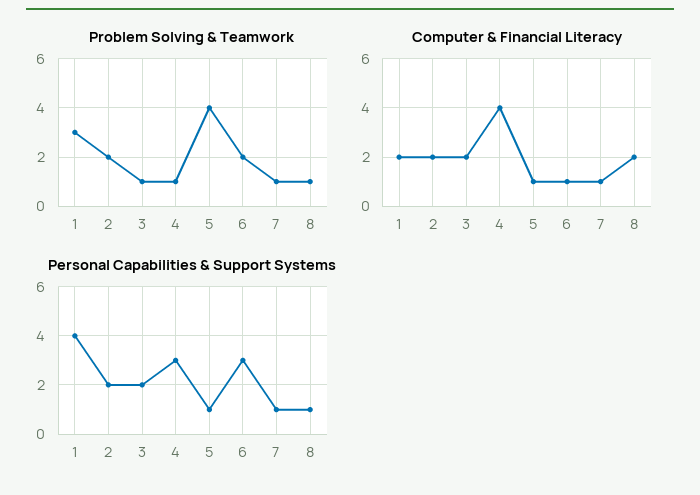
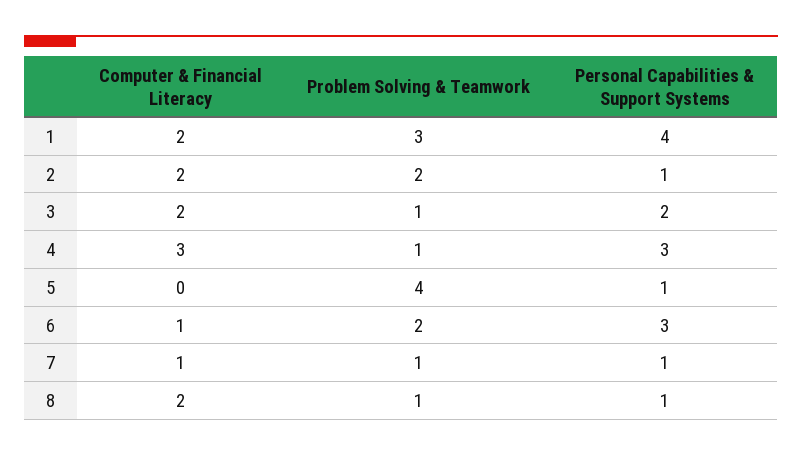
Computer & Financial Literacy, 4: 4 -> 3
Computer & Financial Literacy, 5: 1 -> 0
Personal Capabilities & Support Systems, 2: 2 -> 1

